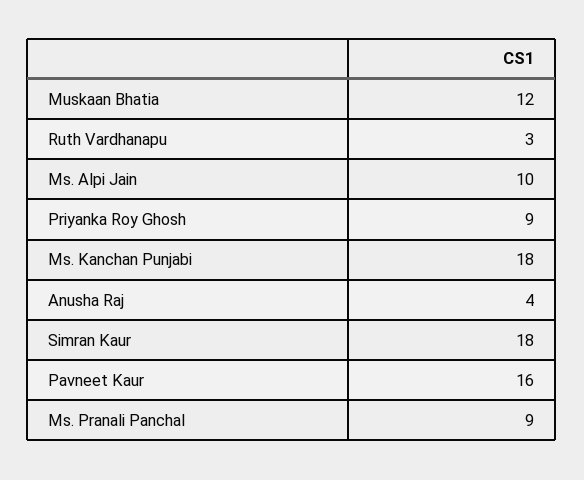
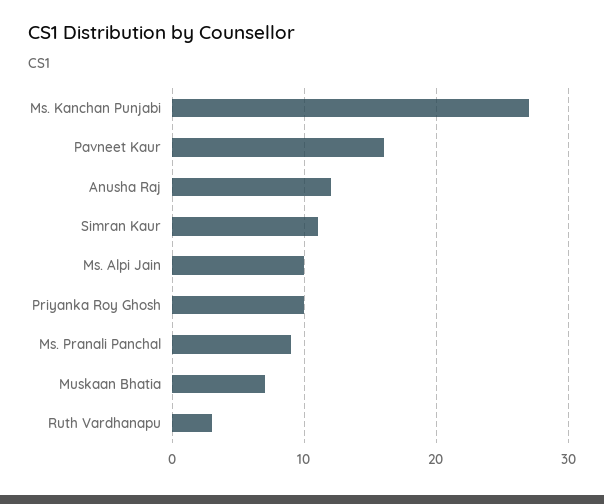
Muskaan Bhatia: 12 -> 7
Priyanka Roy Ghosh: 9 -> 10
Ms. Kanchan Punjabi: 18 -> 27
Anusha Raj: 4 -> 12
Simran Kaur: 18 -> 11

